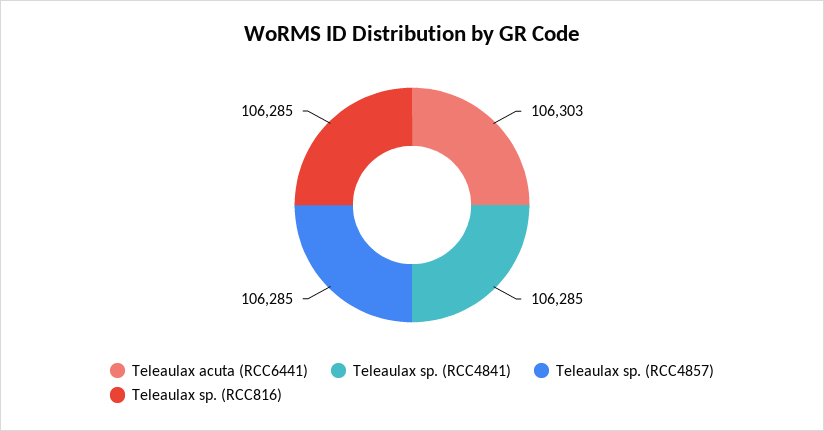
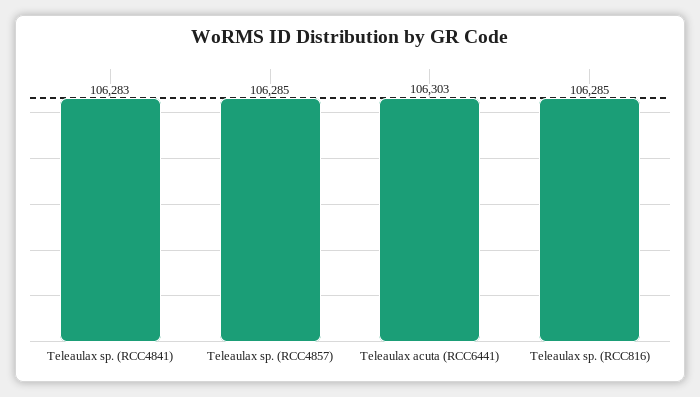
Teleaulax sp. (RCC4841): 106285 -> 106283

